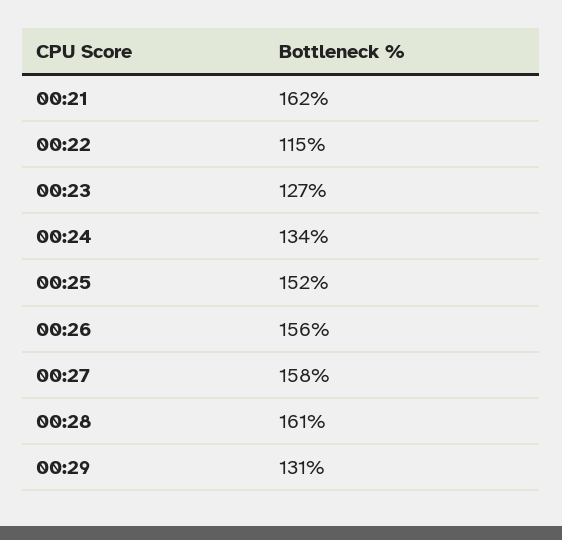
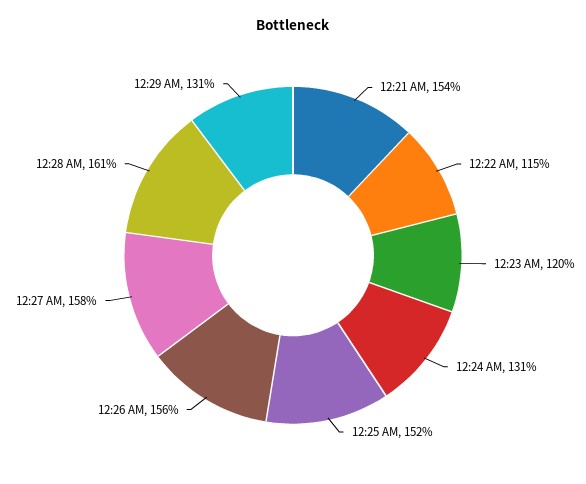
00:21: 162 -> 154
00:23: 127 -> 120
00:24: 134 -> 131

